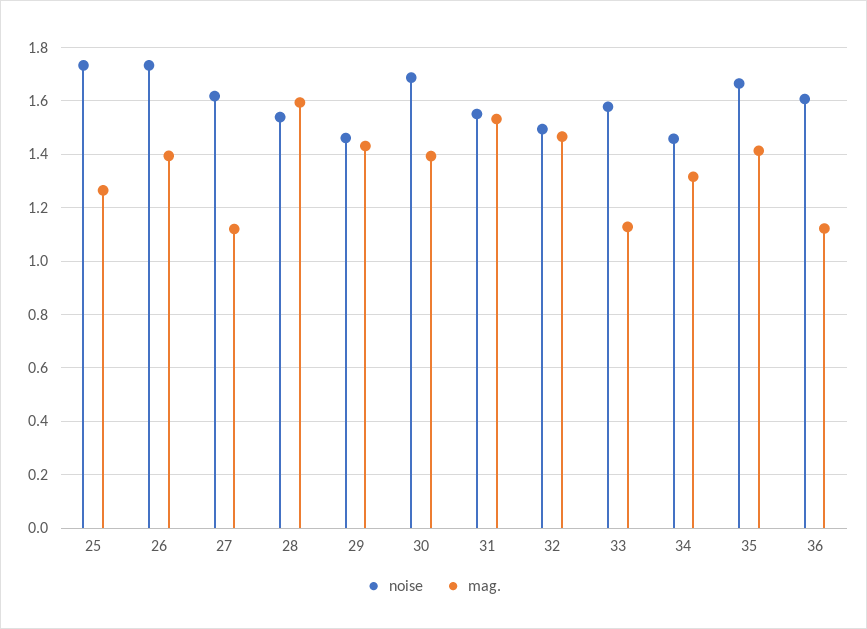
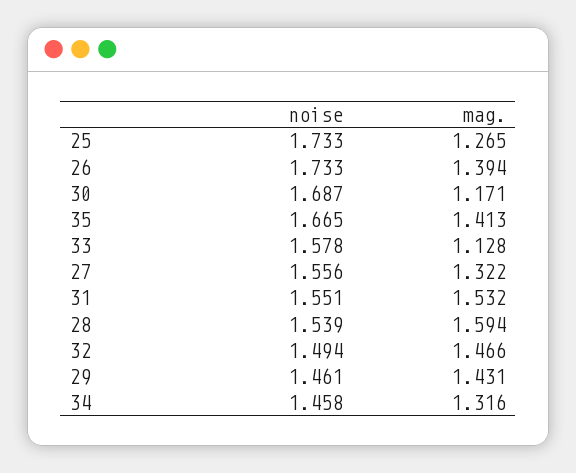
noise, 27: 1.625 -> 1.556
mag., 27: 1.125 -> 1.322
mag., 30: 1.4 -> 1.171
noise, 36: 1.6 -> none
mag., 36: 1.125 -> none

